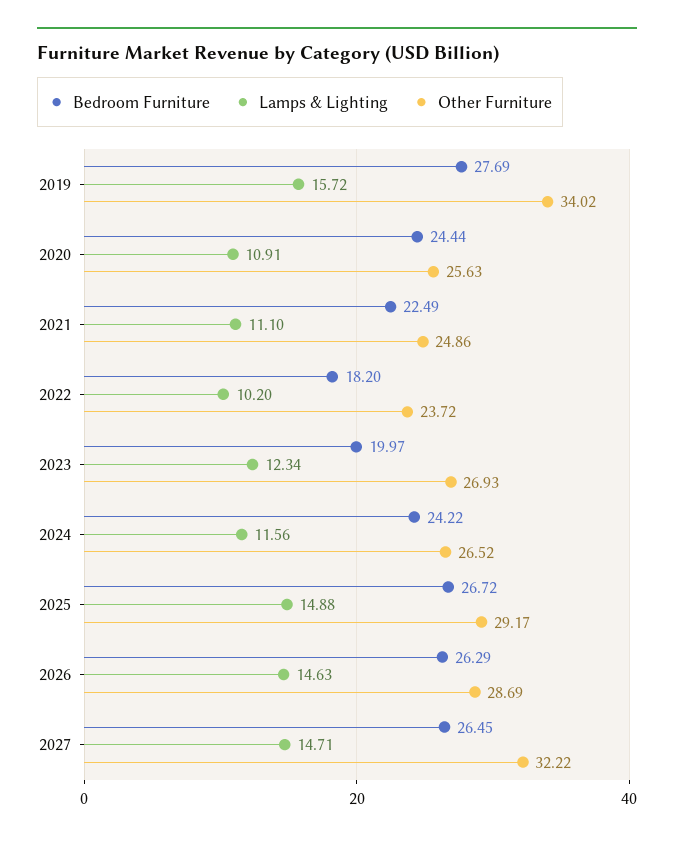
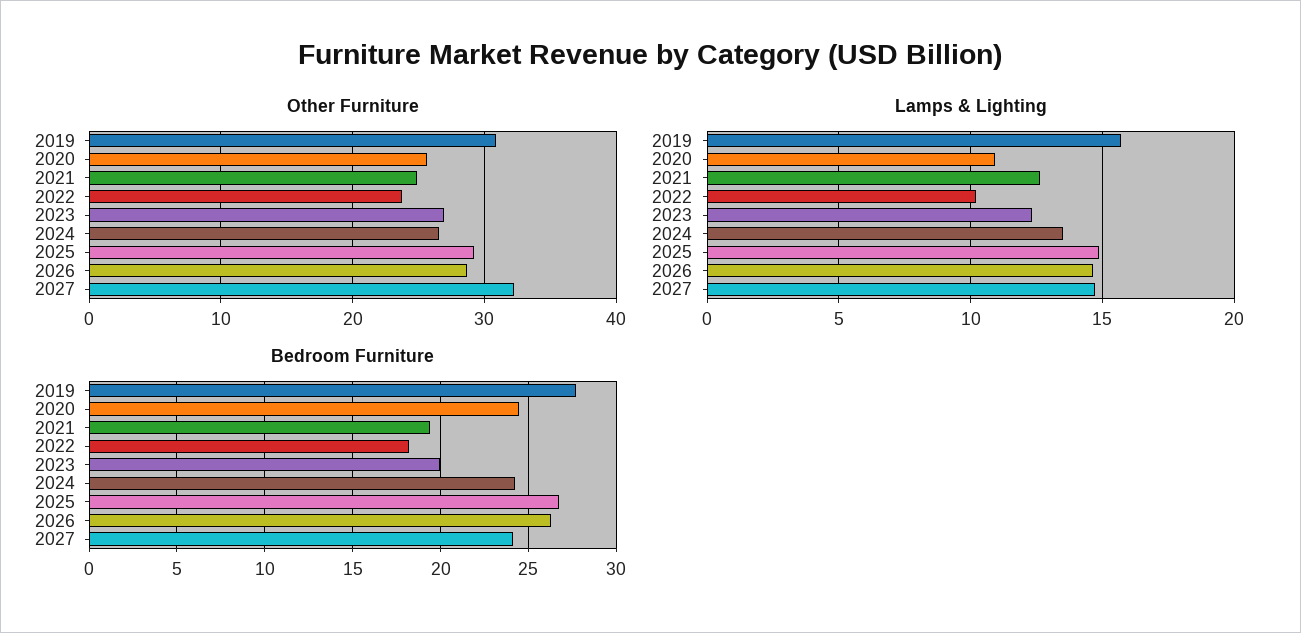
Other Furniture, 2019: 34.02 -> 31
Bedroom Furniture, 2021: 22.49 -> 19.5
Lamps & Lighting, 2021: 11.1 -> 12.5
Lamps & Lighting, 2024: 11.56 -> 13.5
Bedroom Furniture, 2027: 26.45 -> 24

